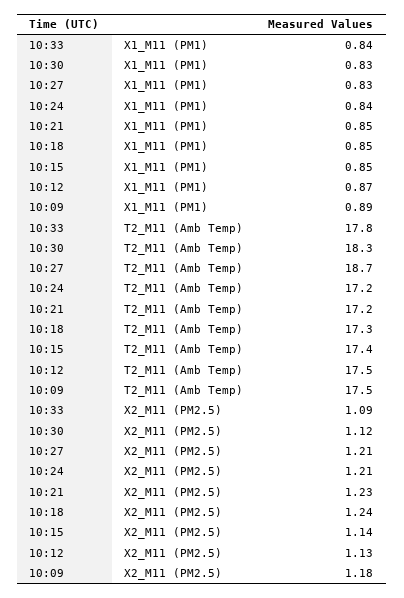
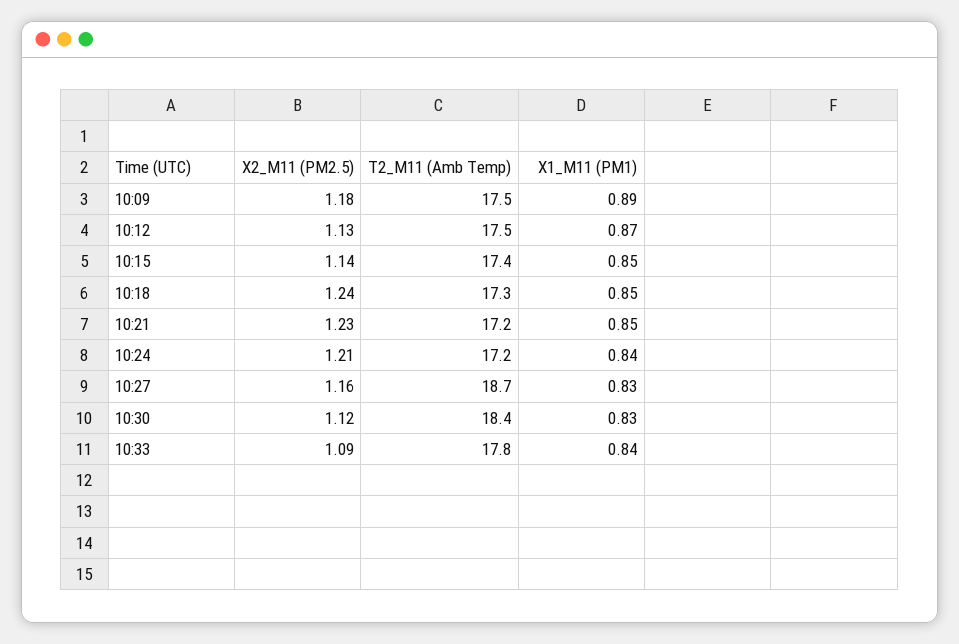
10:30, T2_M11 (Amb Temp): 18.3 -> 18.4
10:27, X2_M11 (PM2.5): 1.21 -> 1.16

